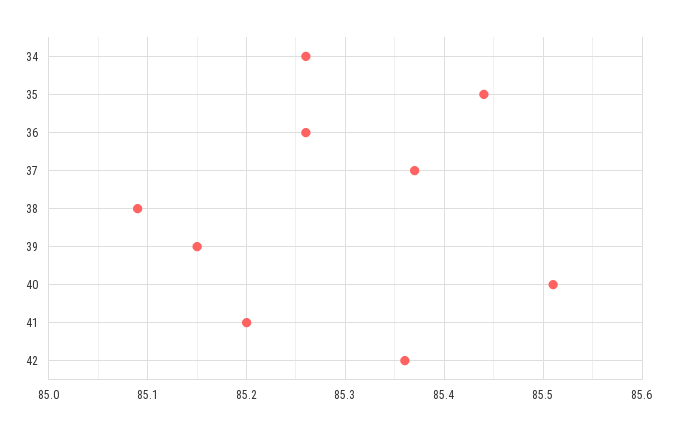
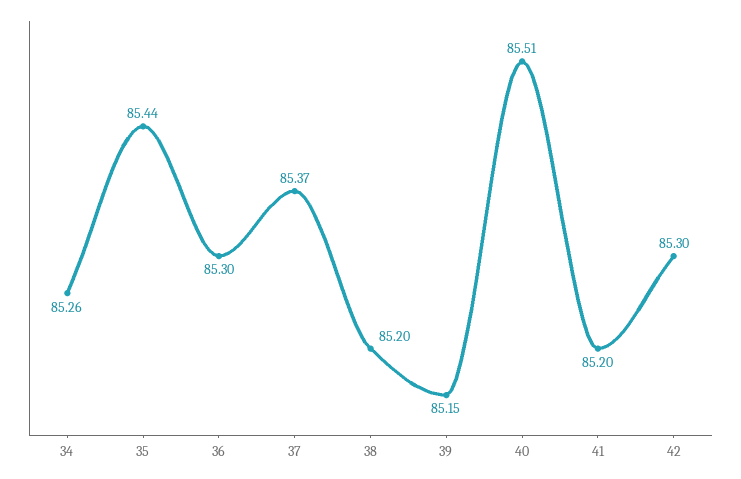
36: 85.26 -> 85.3
38: 85.09 -> 85.2
42: 85.36 -> 85.3

